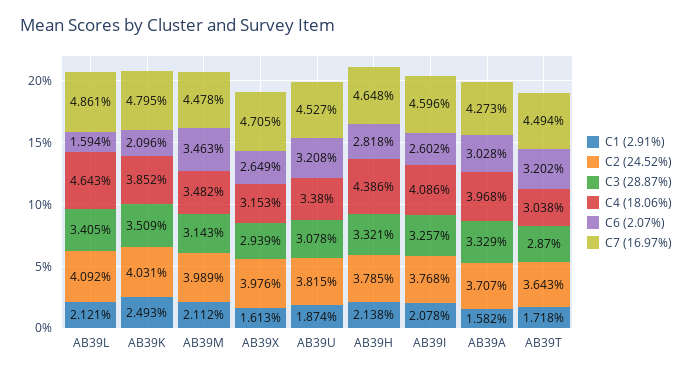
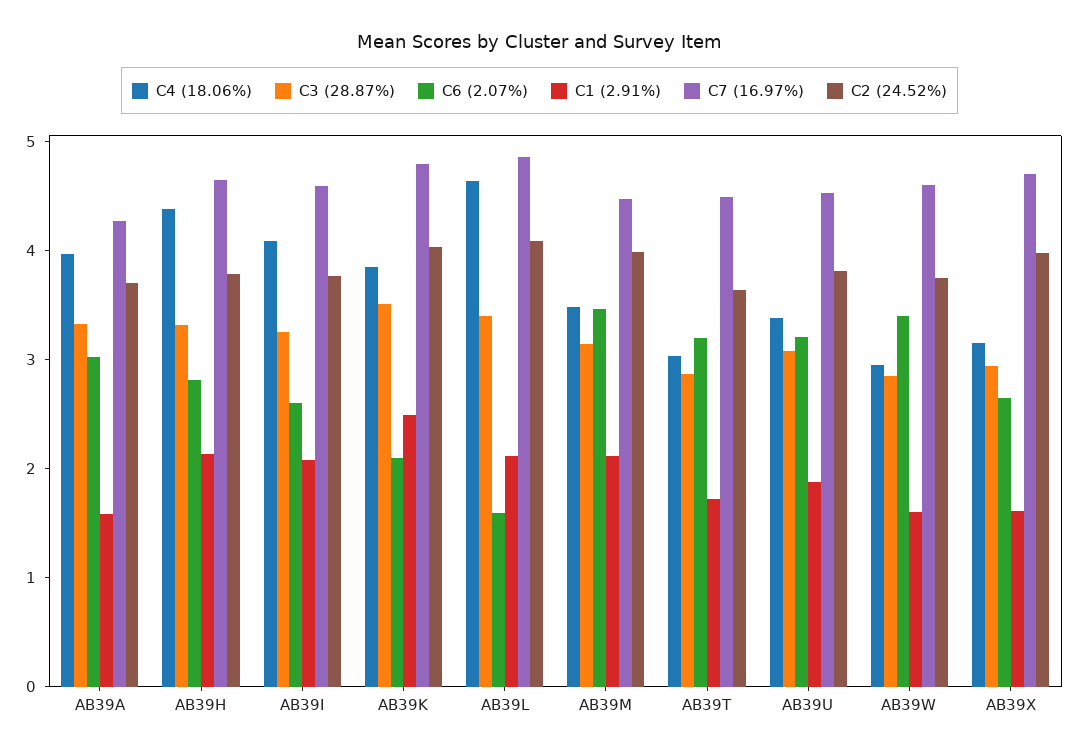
C4 (18.06%), AB39W: none -> 3
C3 (28.87%), AB39W: none -> 2.8
C6 (2.07%), AB39W: none -> 3.4
C1 (2.91%), AB39W: none -> 1.6
C7 (16.97%), AB39W: none -> 4.6
C2 (24.52%), AB39W: none -> 3.8

